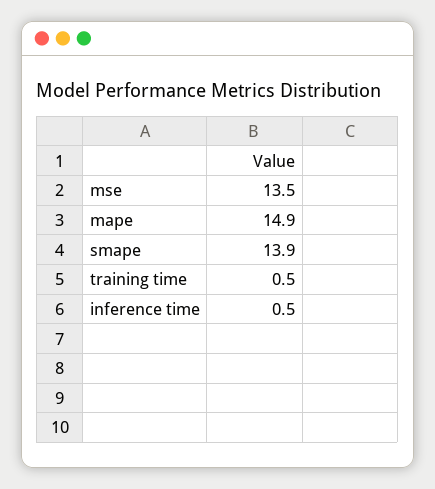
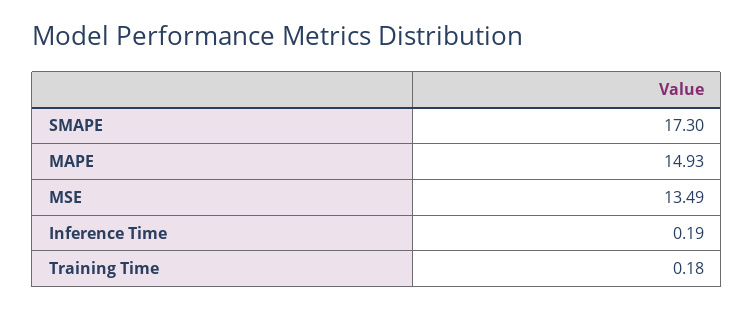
smape: 13.9 -> 17.3
training time: 0.5 -> 0.18
inference time: 0.5 -> 0.19

